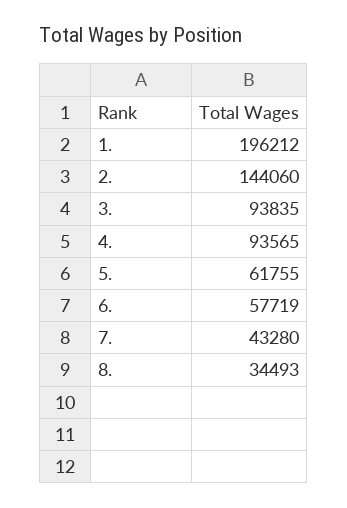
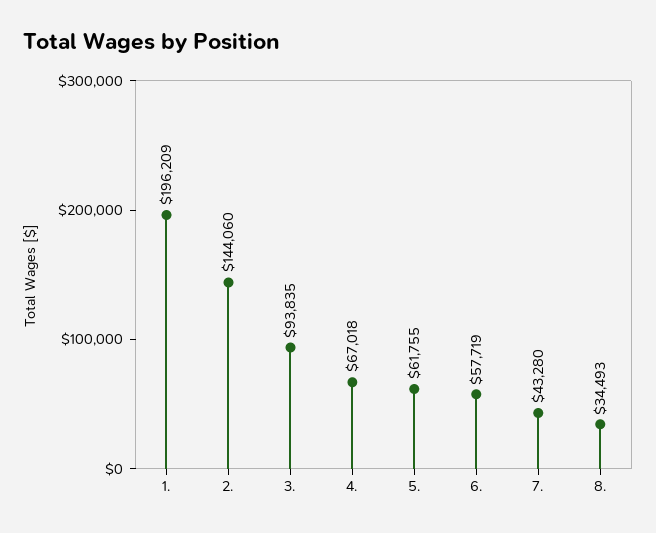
1.: 196212 -> 196209
4.: 93565 -> 67018

